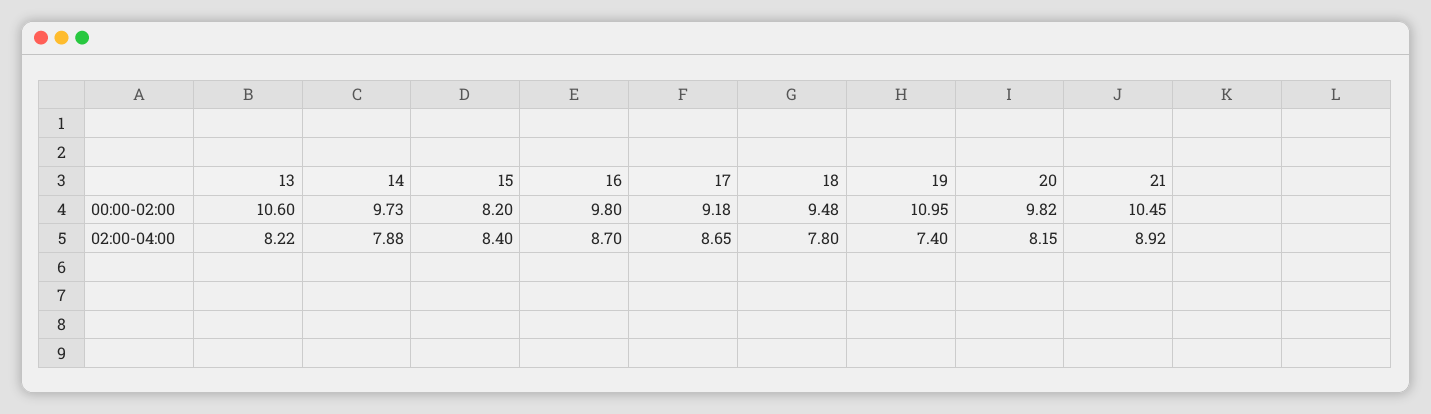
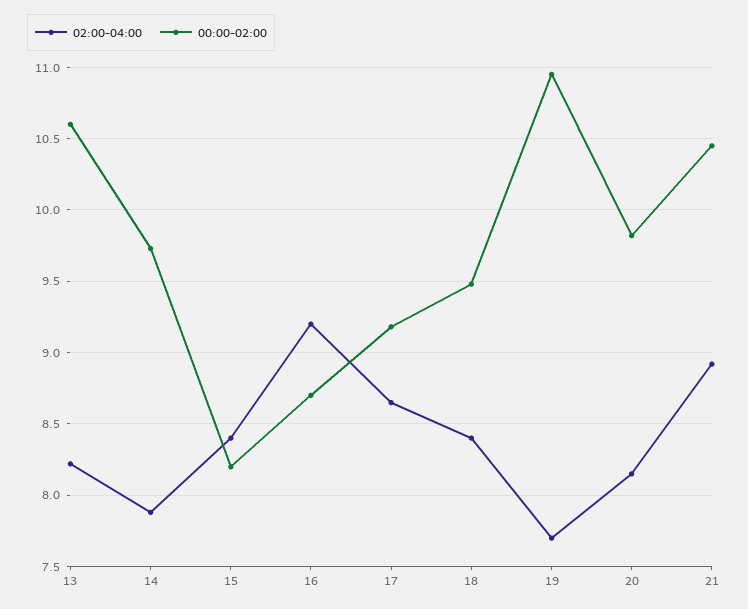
00:00-02:00, 16: 9.8 -> 8.7
02:00-04:00, 16: 8.7 -> 9.2
02:00-04:00, 18: 7.8 -> 8.4
02:00-04:00, 19: 7.4 -> 7.7

